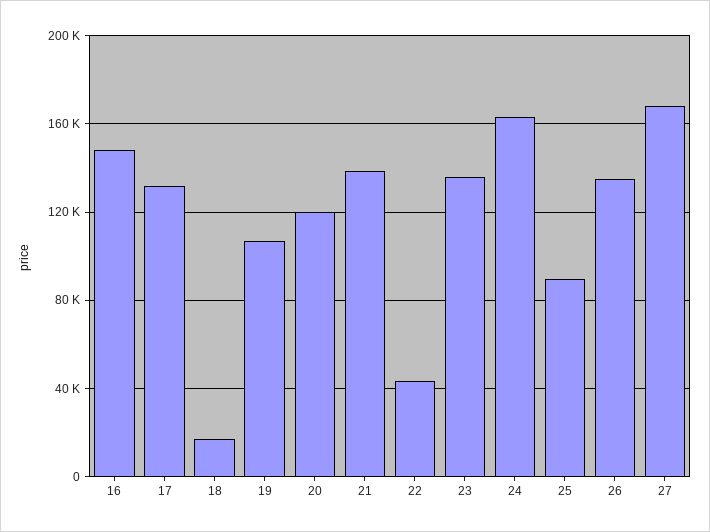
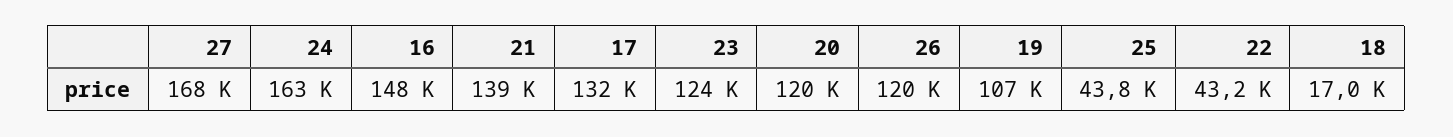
23: 135000 -> 124000
25: 90000 -> 43800
26: 135000 -> 120000

